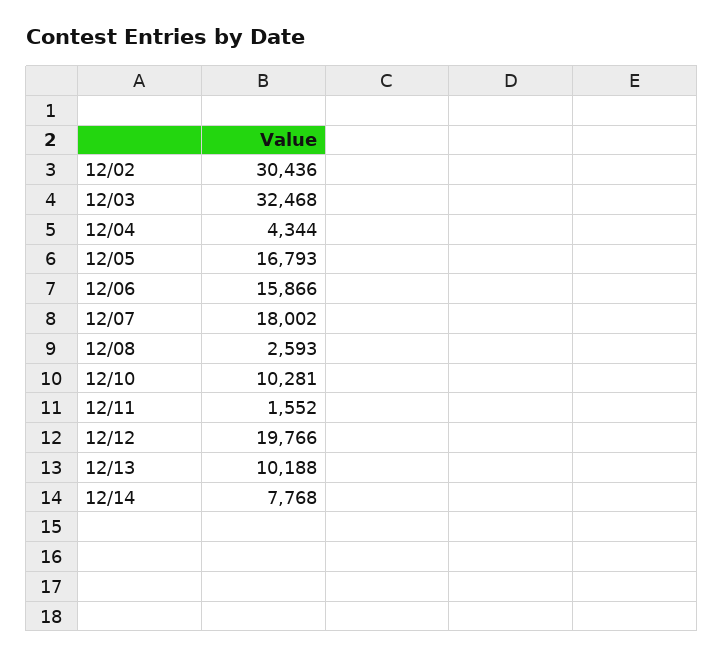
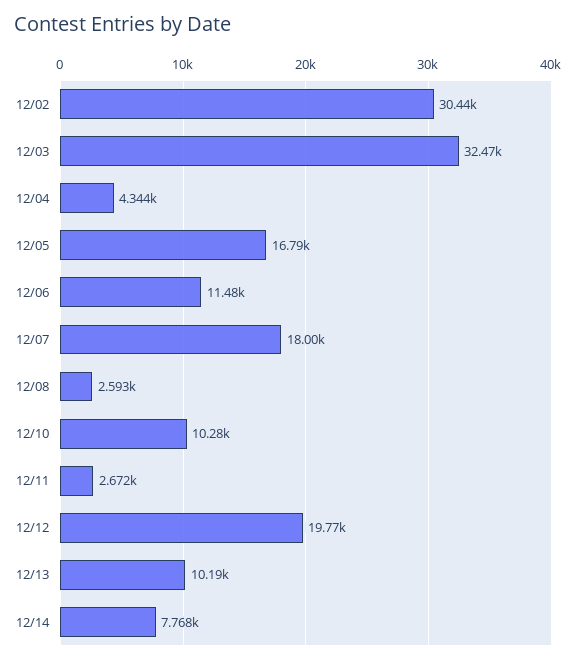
12/06: 15866 -> 11480
12/11: 1552 -> 2672

